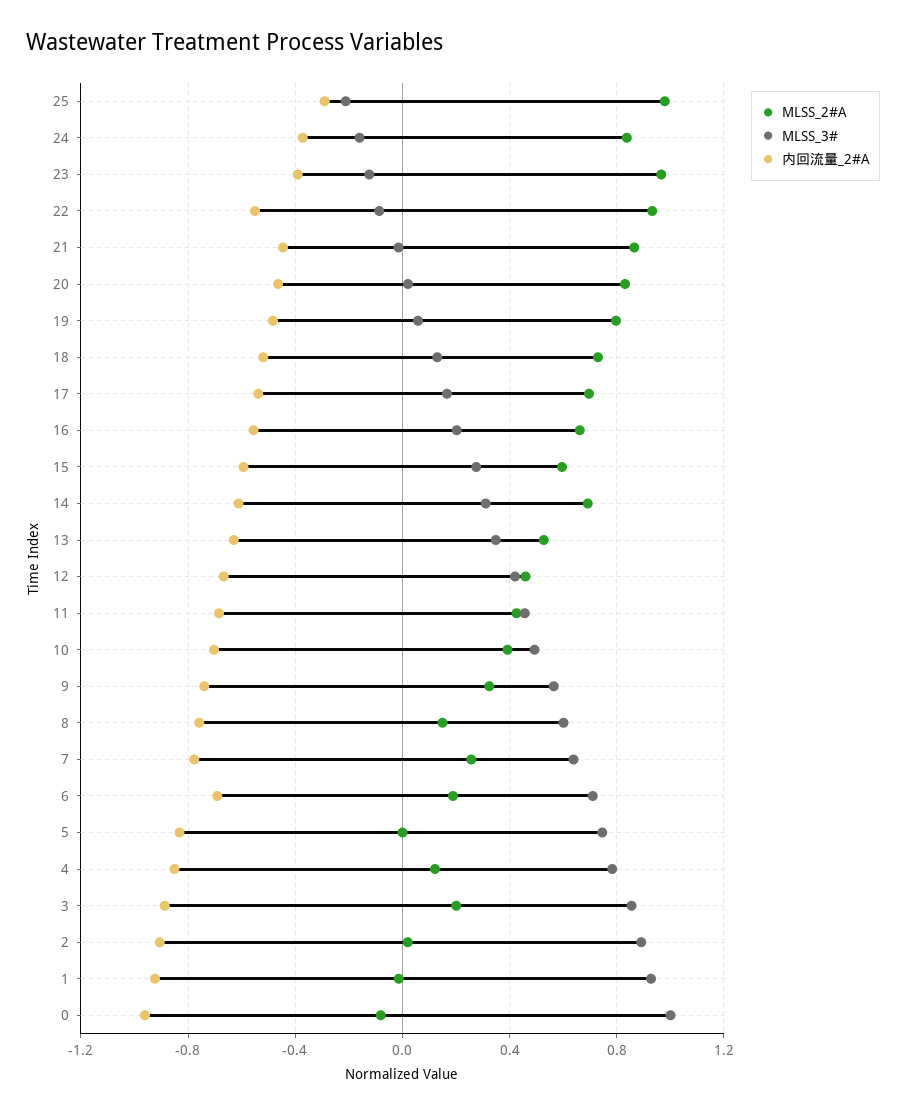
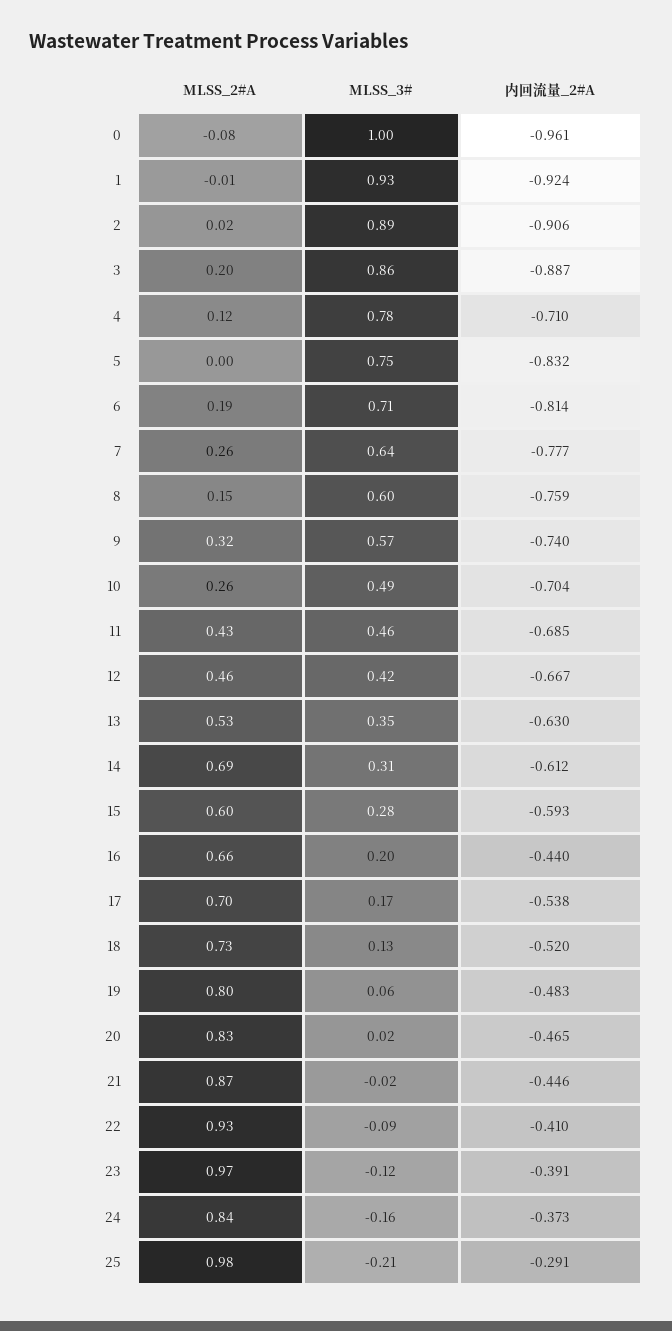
内回流量_2#A, 22: -0.55 -> -0.41
内回流量_2#A, 16: -0.55 -> -0.44
MLSS_2#A, 10: 0.4 -> 0.26
内回流量_2#A, 6: -0.7 -> -0.814
内回流量_2#A, 4: -0.85 -> -0.71

